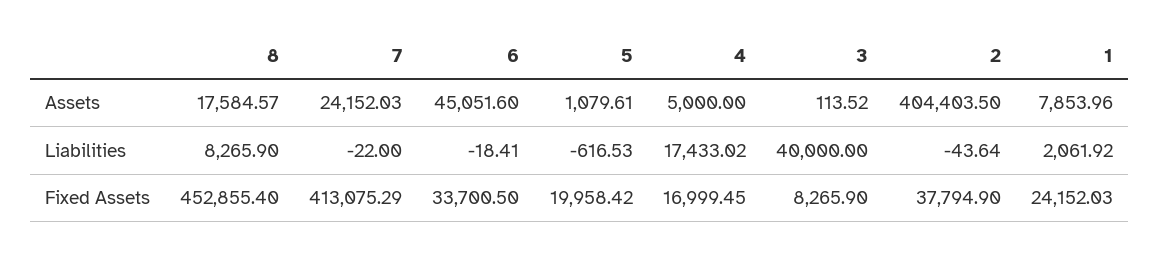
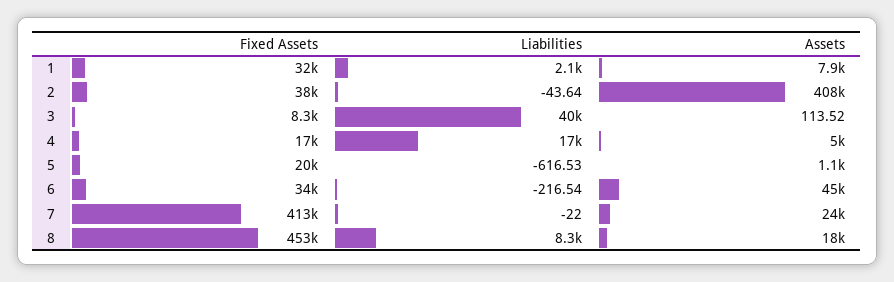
2, Assets: 404403.5 -> 408000
6, Liabilities: -18.41 -> -216.54
1, Fixed Assets: 24152.03 -> 32000

